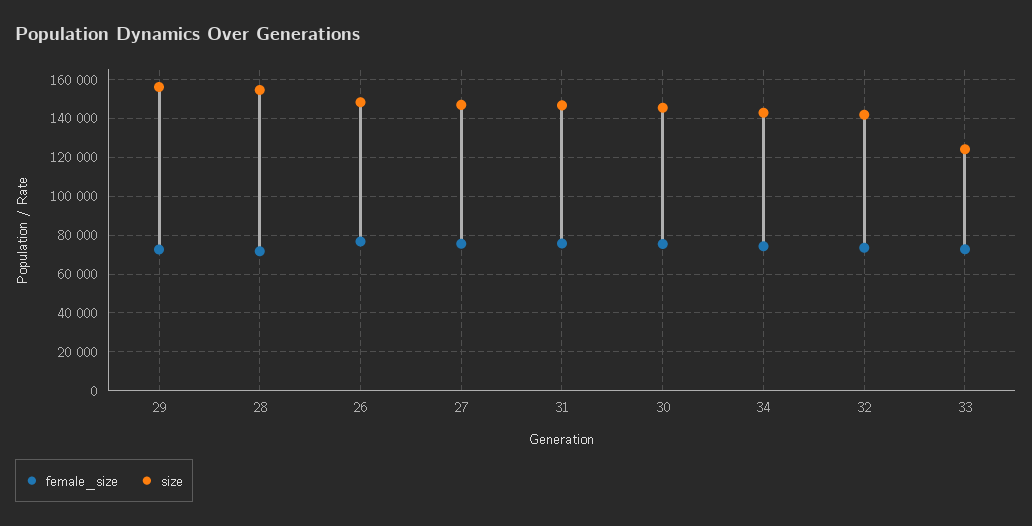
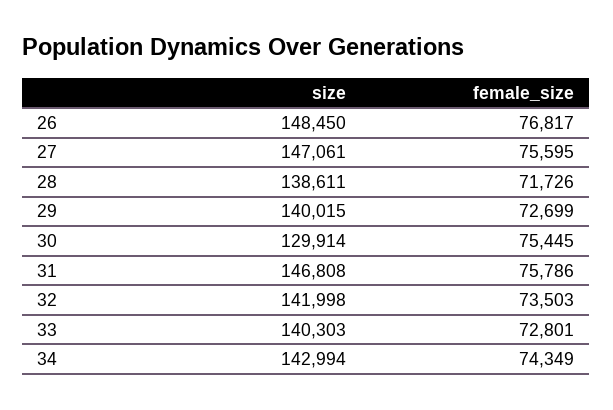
size, 29: 155000 -> 140015
size, 28: 155000 -> 138611
size, 30: 145000 -> 129914
size, 33: 125000 -> 140303

